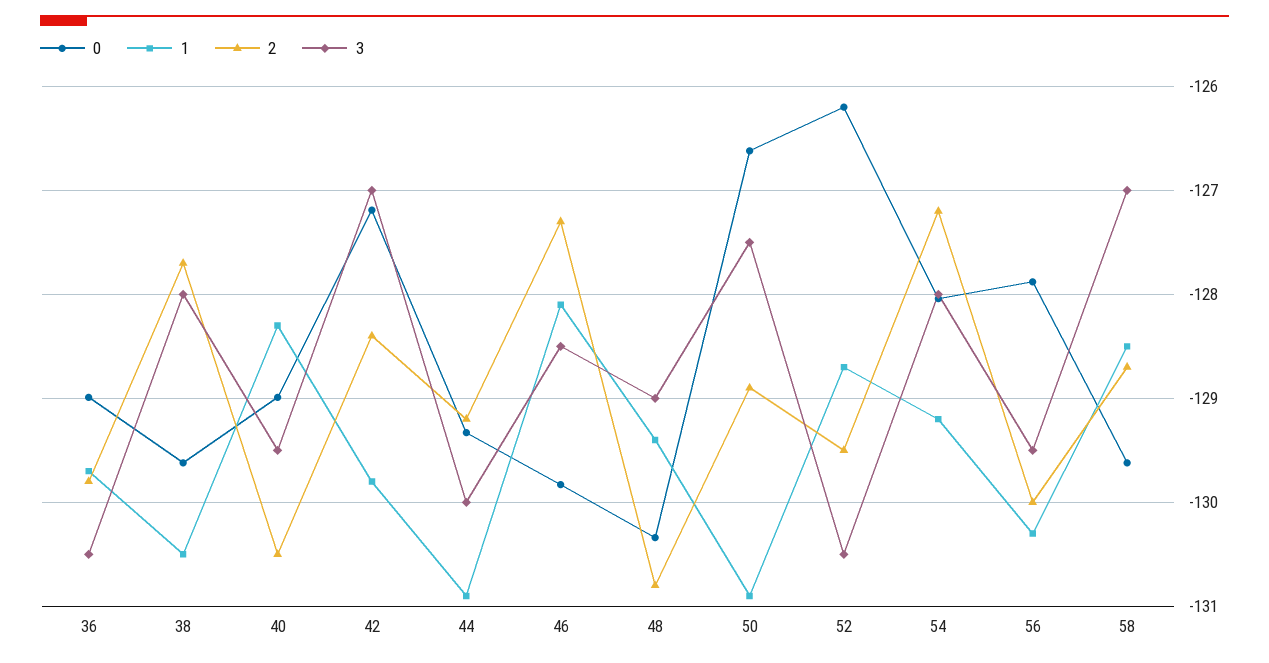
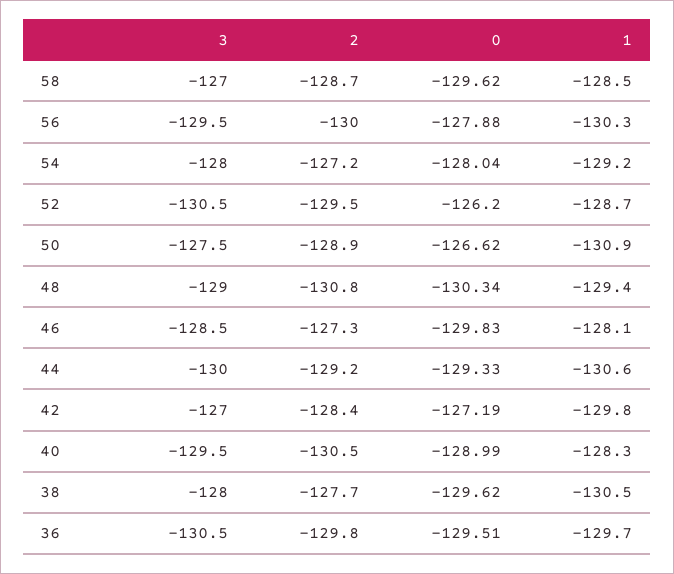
0, 36: -129 -> -129.51
1, 44: -130.9 -> -130.6

